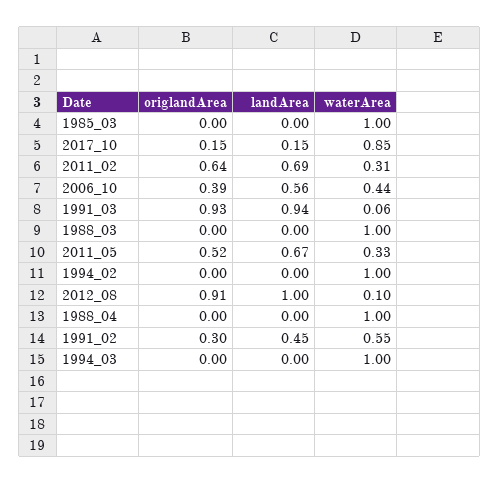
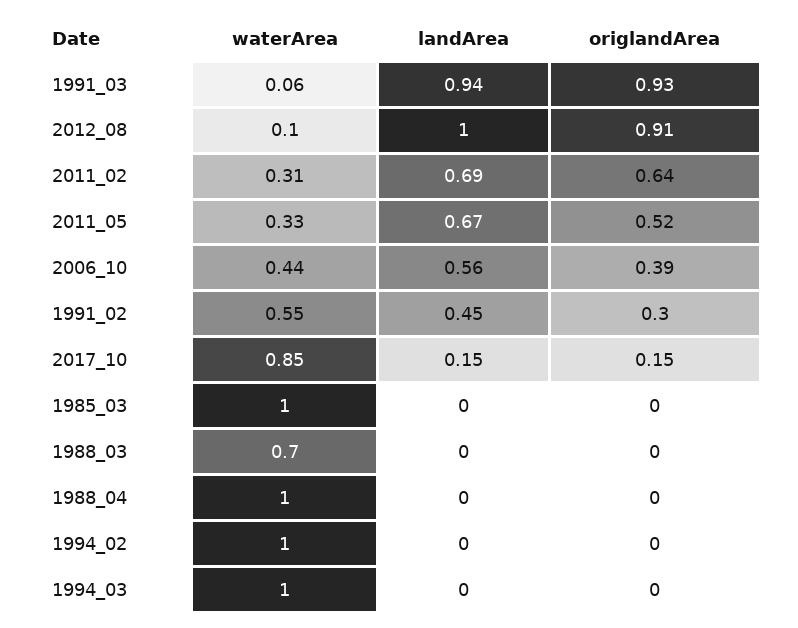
waterArea, 1988_03: 1 -> 0.7

